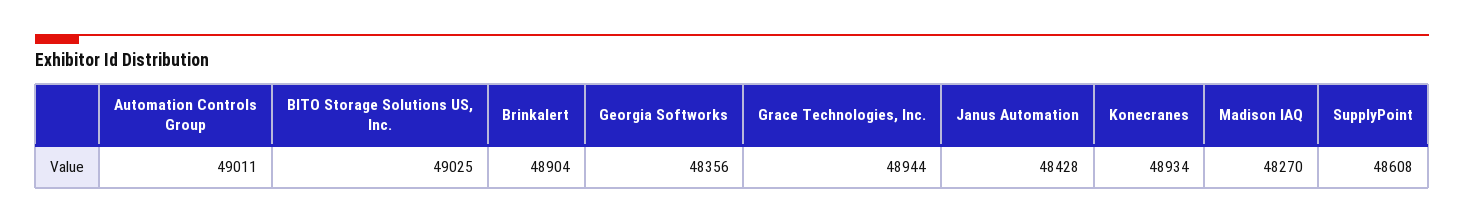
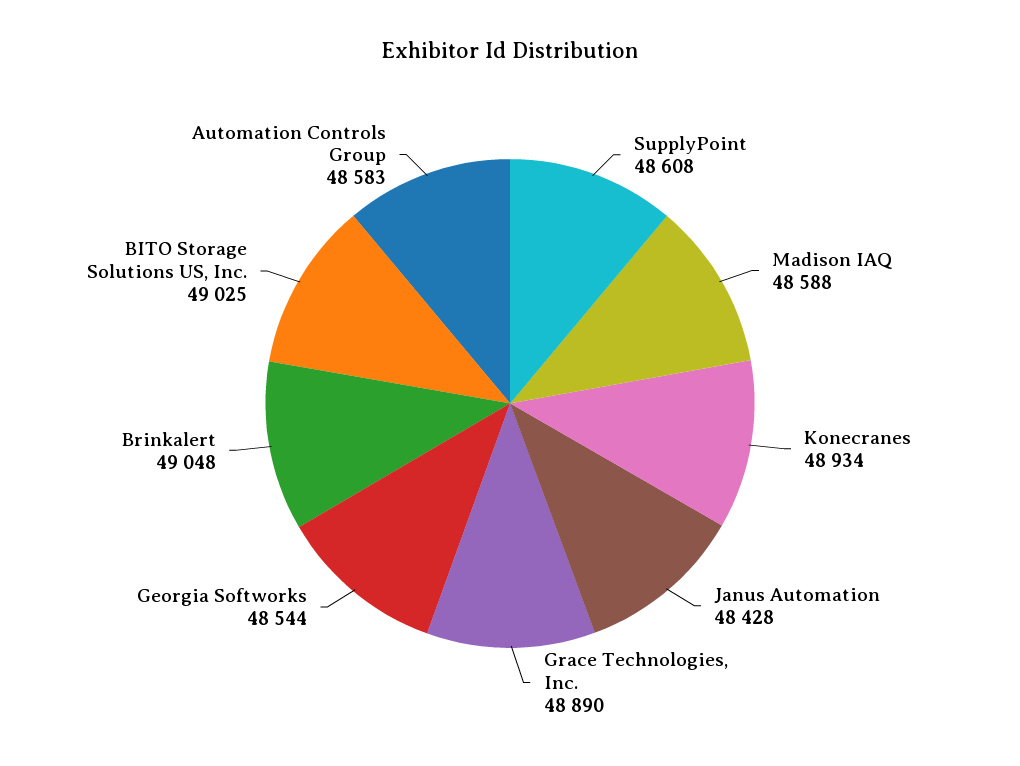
Automation Controls Group: 49011 -> 48583
Brinkalert: 48904 -> 49048
Georgia Softworks: 48356 -> 48544
Grace Technologies, Inc.: 48944 -> 48890
Madison IAQ: 48270 -> 48588

